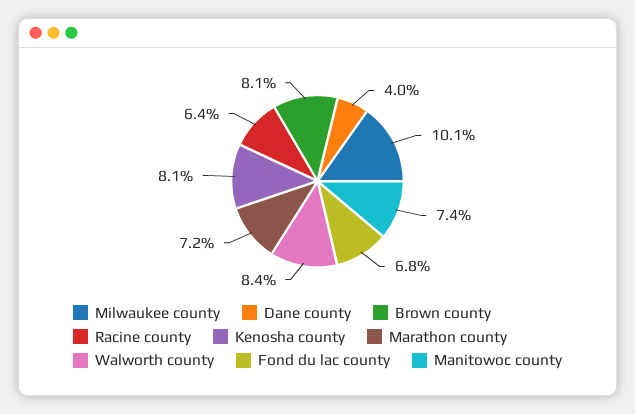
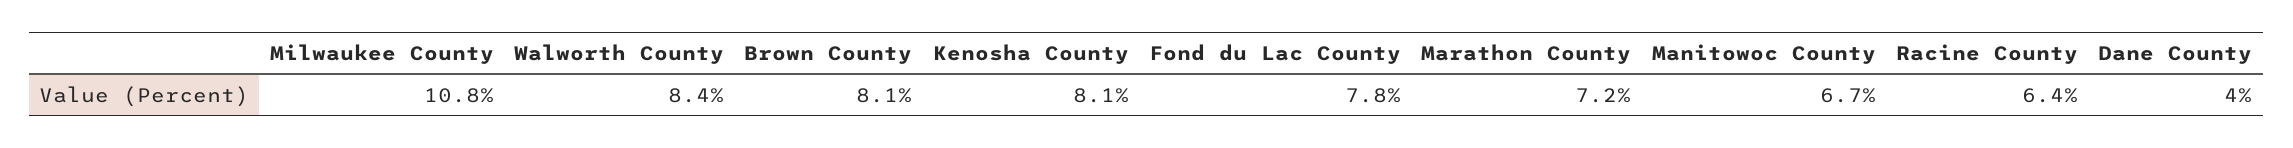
Milwaukee county: 10.1 -> 10.8
Fond du lac county: 6.8 -> 7.8
Manitowoc county: 7.4 -> 6.7

